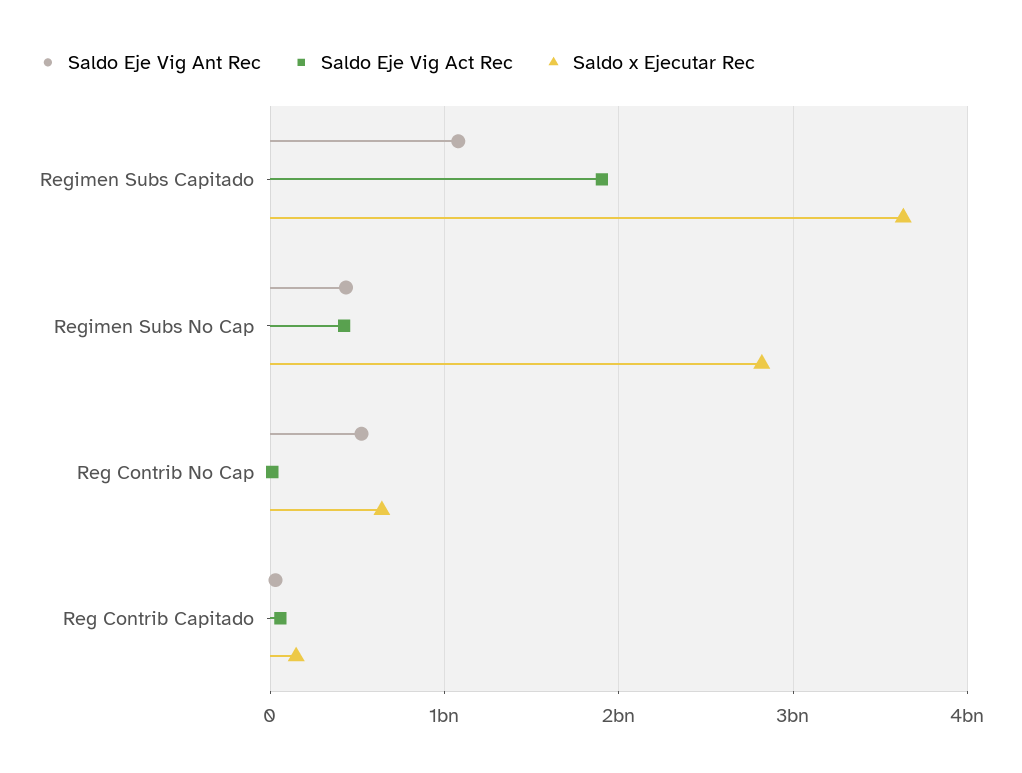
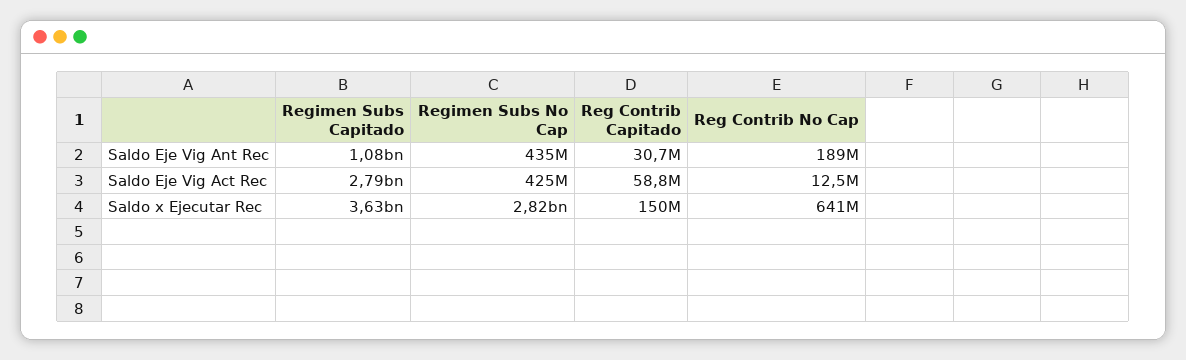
Saldo Eje Vig Act Rec, Regimen Subs Capitado: 1900000000 -> 2790000000
Saldo Eje Vig Ant Rec, Reg Contrib No Cap: 500000000 -> 189000000

